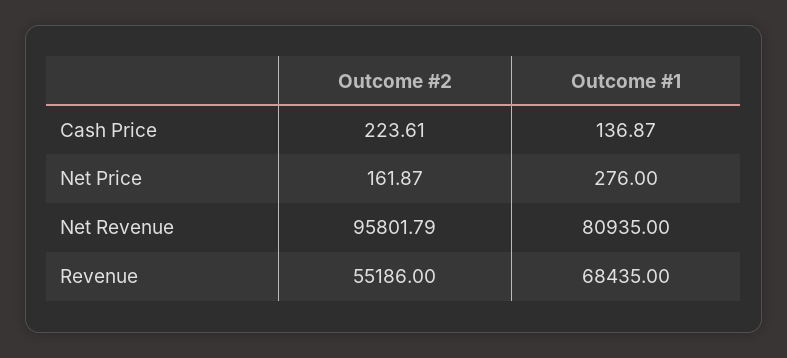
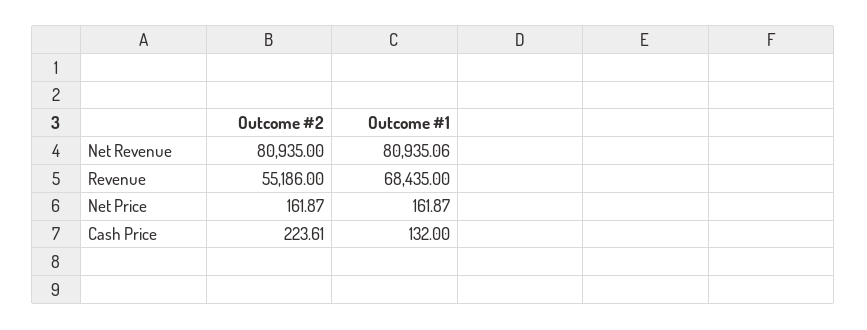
Outcome #1, Cash Price: 136.87 -> 132
Outcome #1, Net Price: 276 -> 161.87
Outcome #2, Net Revenue: 95801.79 -> 80935
Outcome #1, Net Revenue: 80935 -> 80935.06

